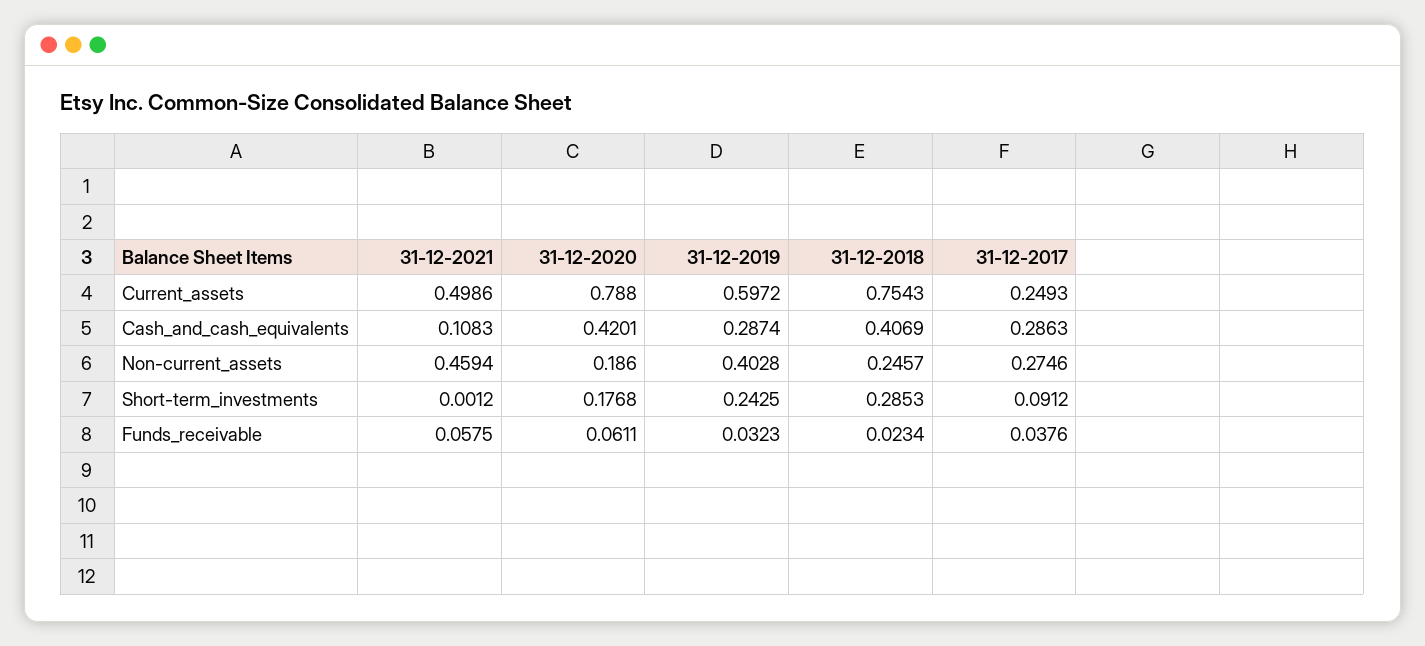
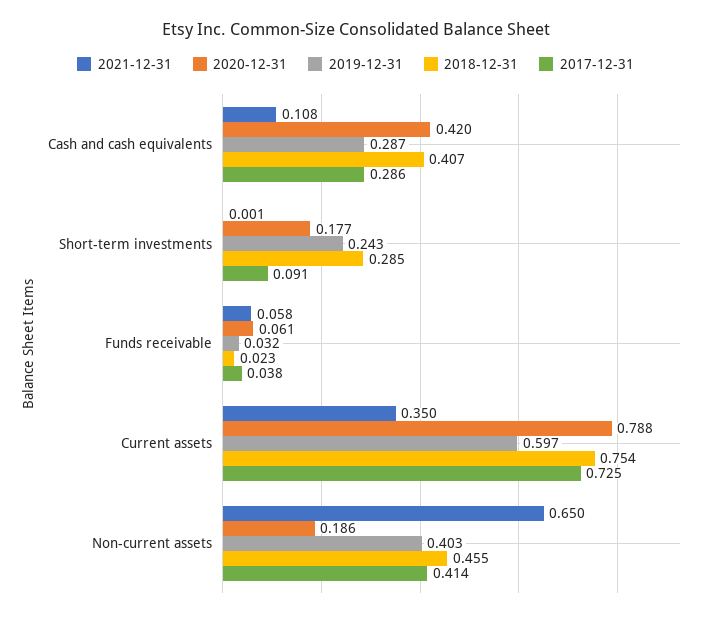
31-12-2021, Current_assets: 0.4986 -> 0.35
31-12-2017, Current_assets: 0.2493 -> 0.725
31-12-2021, Non-current_assets: 0.4594 -> 0.65
31-12-2018, Non-current_assets: 0.2457 -> 0.455
31-12-2017, Non-current_assets: 0.2746 -> 0.414

